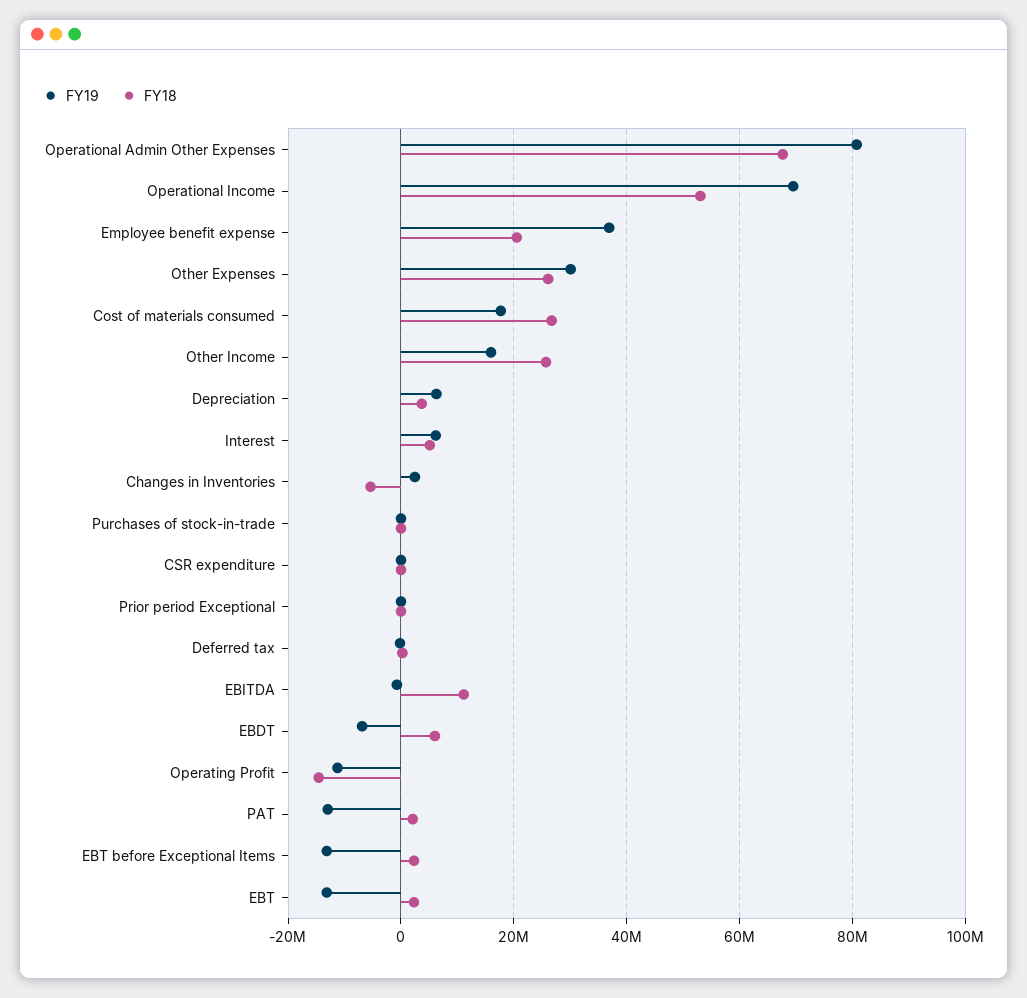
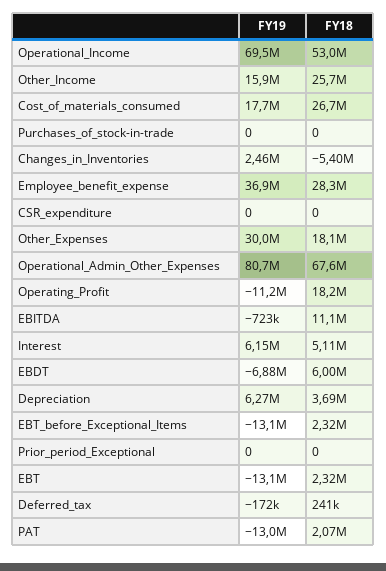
FY18, Employee benefit expense: 20000000 -> 28300000
FY18, Other Expenses: 26000000 -> 18100000
FY18, Operating Profit: -14000000 -> 18200000

